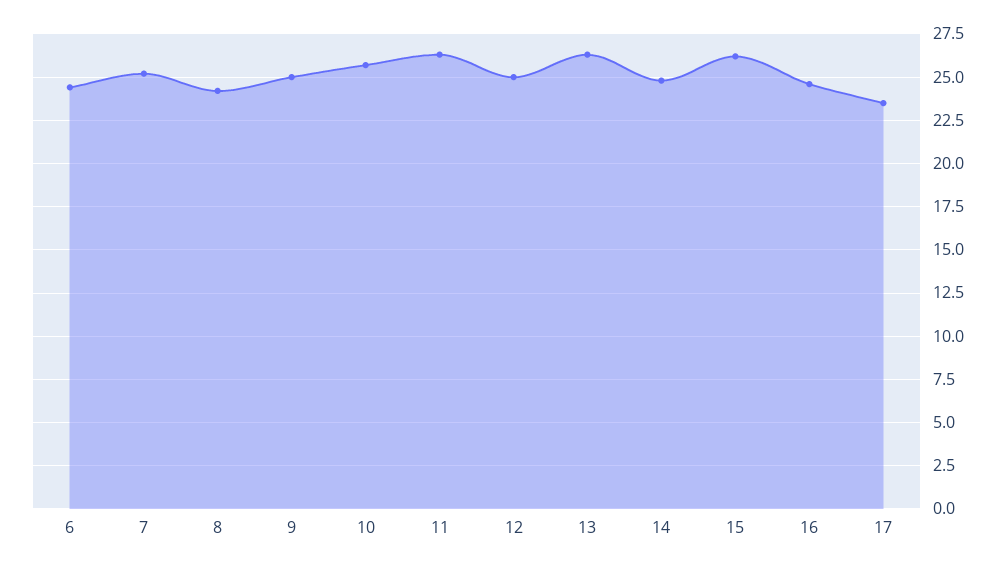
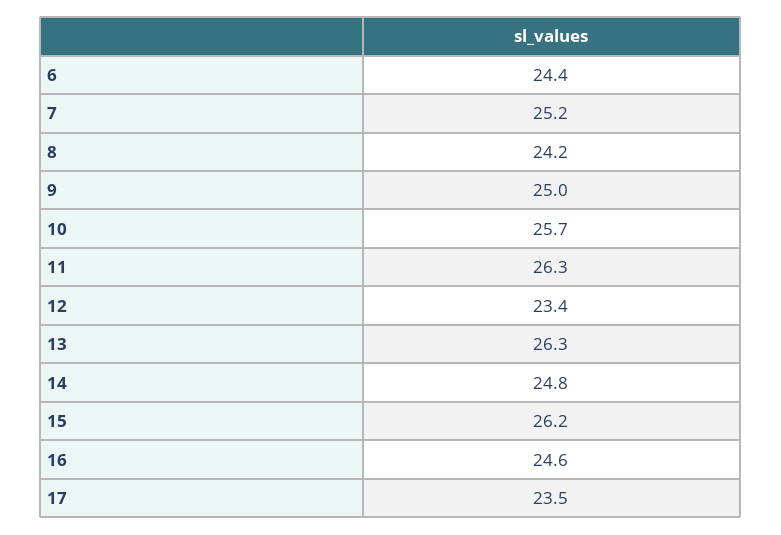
12: 25 -> 23.4

